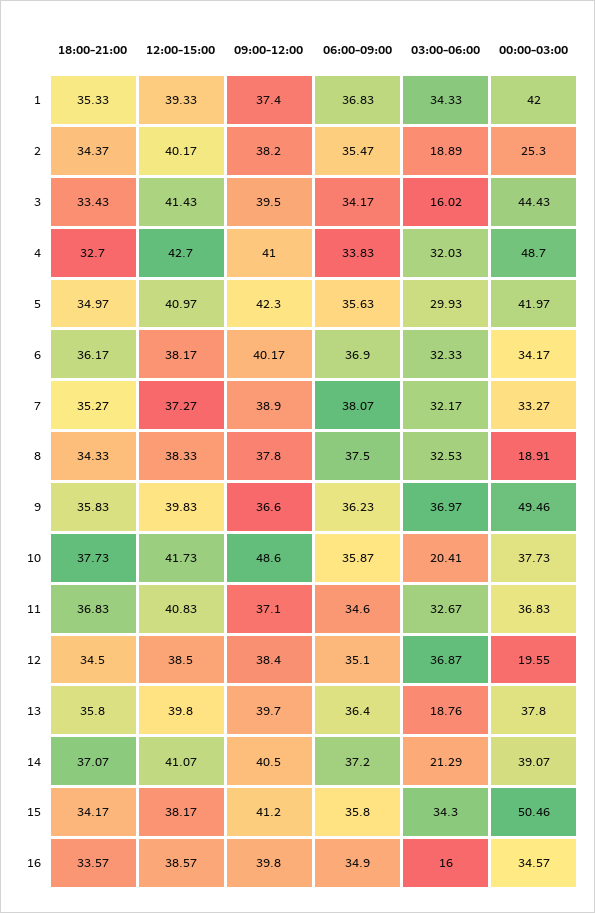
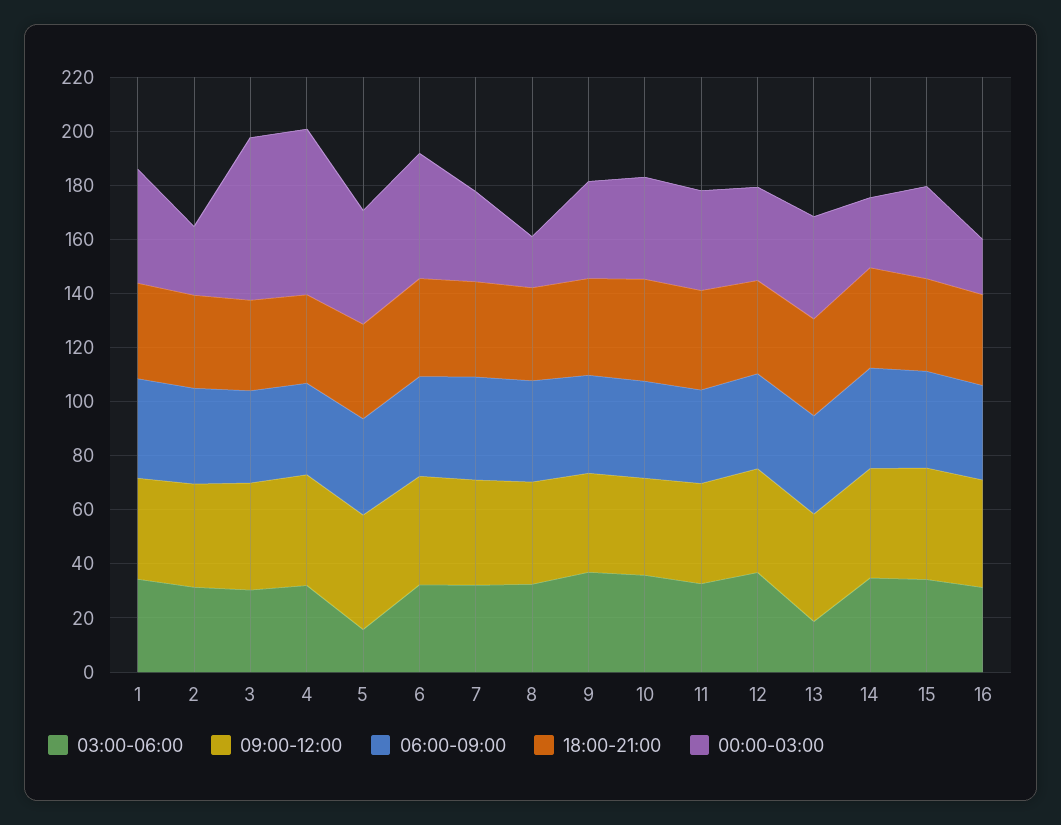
12:00-15:00, 1: 39.33 -> none
12:00-15:00, 2: 40.17 -> none
03:00-06:00, 2: 18.89 -> 30
12:00-15:00, 3: 41.43 -> none
03:00-06:00, 3: 16.02 -> 30
00:00-03:00, 3: 44.43 -> 60
12:00-15:00, 4: 42.7 -> none
00:00-03:00, 4: 48.7 -> 60
12:00-15:00, 5: 40.97 -> none
03:00-06:00, 5: 29.93 -> 15
12:00-15:00, 6: 38.17 -> none
00:00-03:00, 6: 34.17 -> 45
12:00-15:00, 7: 37.27 -> none
12:00-15:00, 8: 38.33 -> none
12:00-15:00, 9: 39.83 -> none
00:00-03:00, 9: 49.46 -> 35
12:00-15:00, 10: 41.73 -> none
09:00-12:00, 10: 48.6 -> 35
03:00-06:00, 10: 20.41 -> 35
12:00-15:00, 11: 40.83 -> none
12:00-15:00, 12: 38.5 -> none
00:00-03:00, 12: 19.55 -> 35
12:00-15:00, 13: 39.8 -> none
12:00-15:00, 14: 41.07 -> none
03:00-06:00, 14: 21.29 -> 35
00:00-03:00, 14: 39.07 -> 25
12:00-15:00, 15: 38.17 -> none
00:00-03:00, 15: 50.46 -> 35
12:00-15:00, 16: 38.57 -> none
03:00-06:00, 16: 16 -> 30
00:00-03:00, 16: 34.57 -> 20

